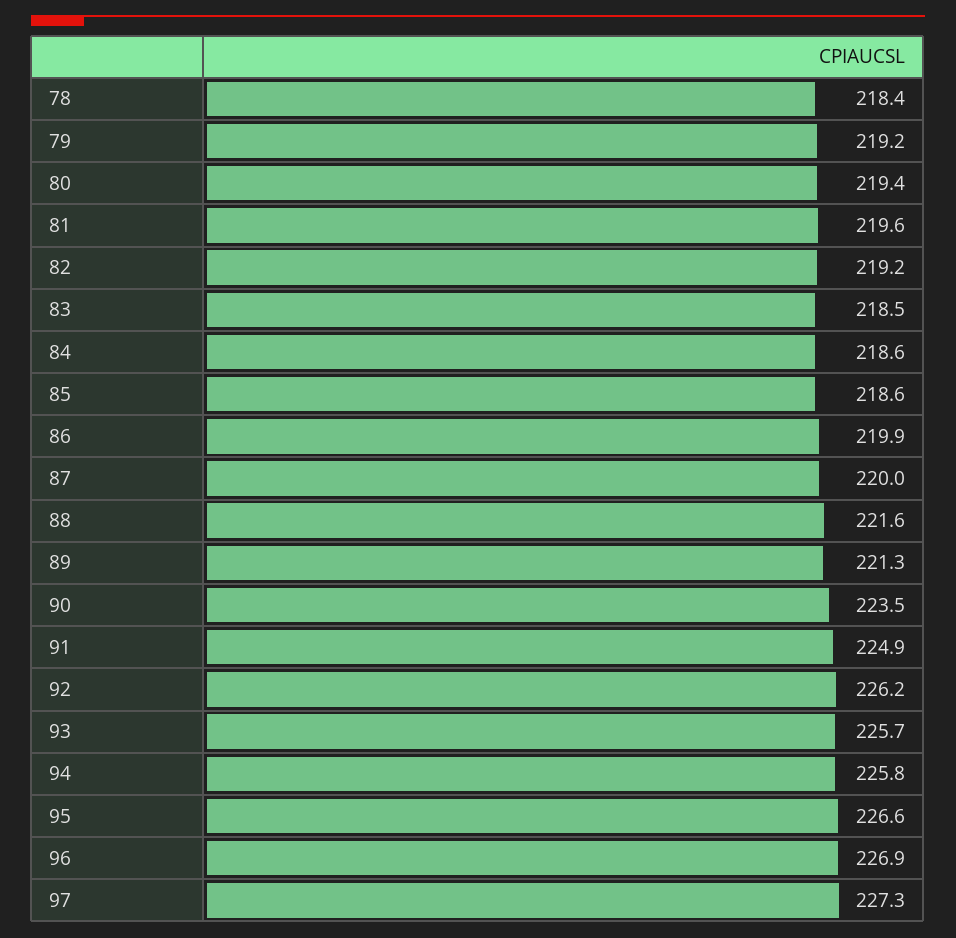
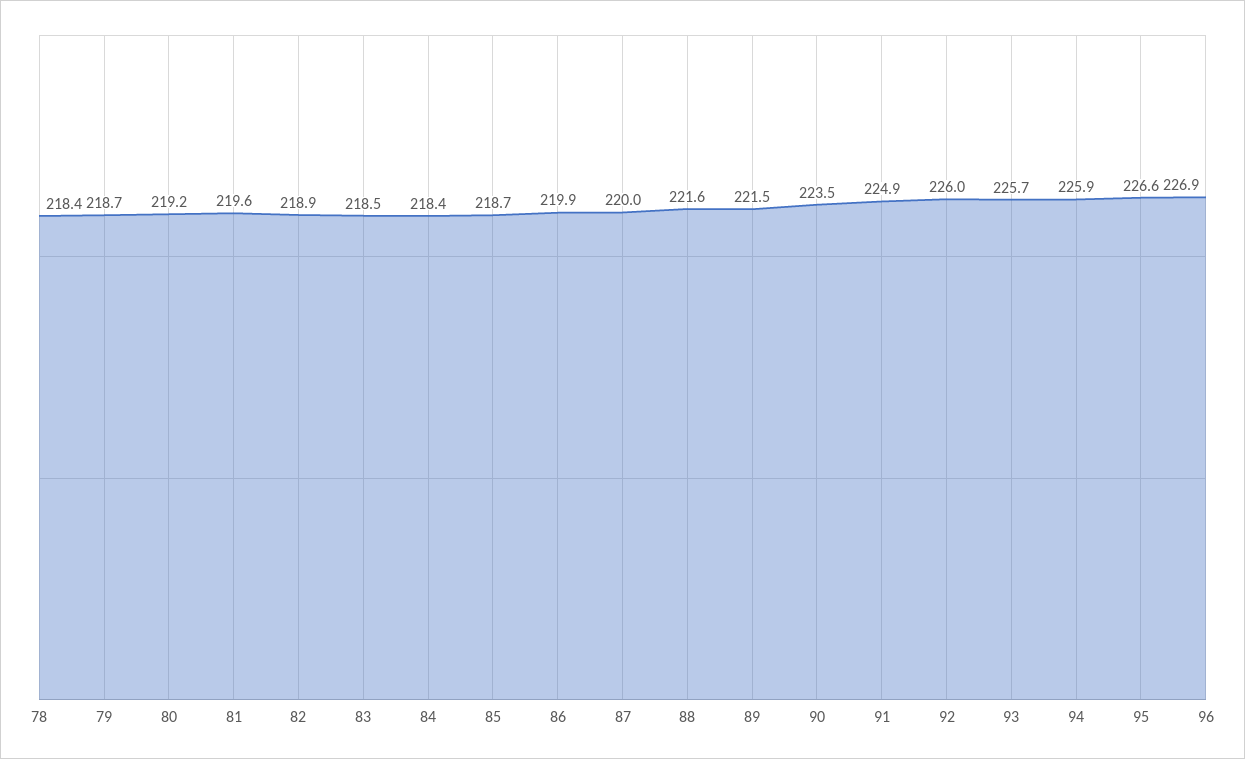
79: 219.2 -> 218.7
80: 219.4 -> 219.2
82: 219.2 -> 218.9
84: 218.6 -> 218.4
85: 218.6 -> 218.7
89: 221.3 -> 221.5
92: 226.2 -> 226
94: 225.8 -> 225.9
97: 227.3 -> none

